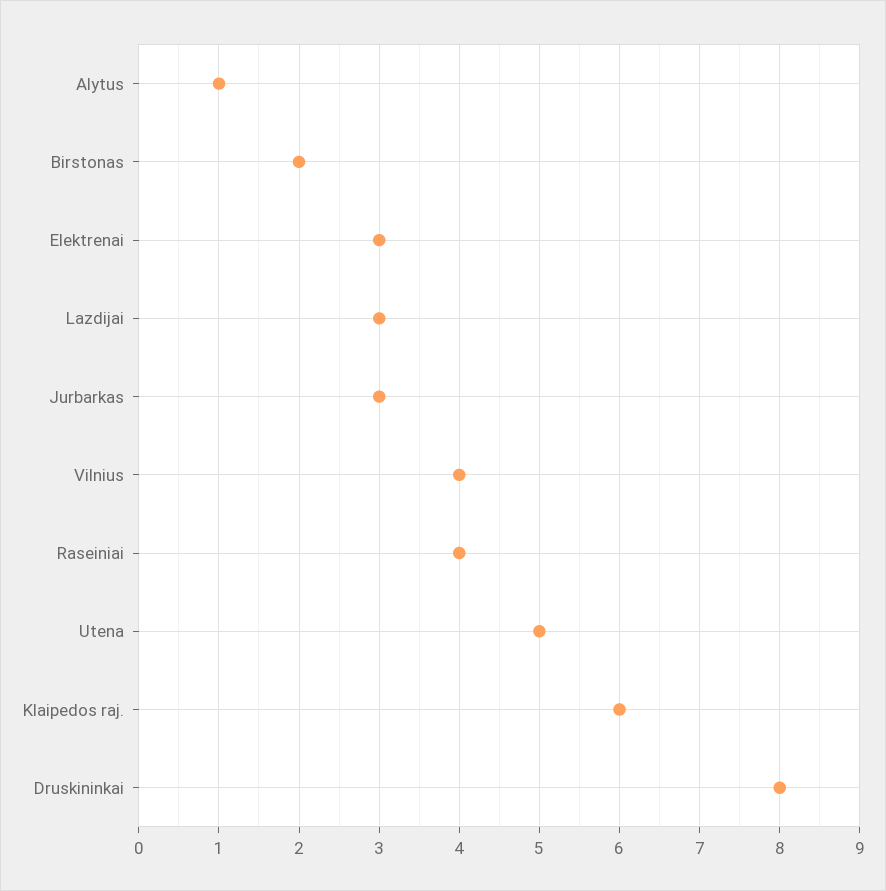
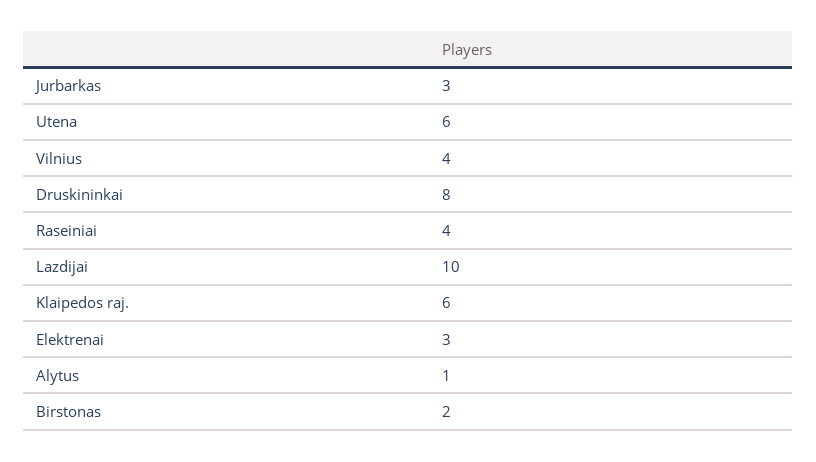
Lazdijai: 3 -> 10
Utena: 5 -> 6

